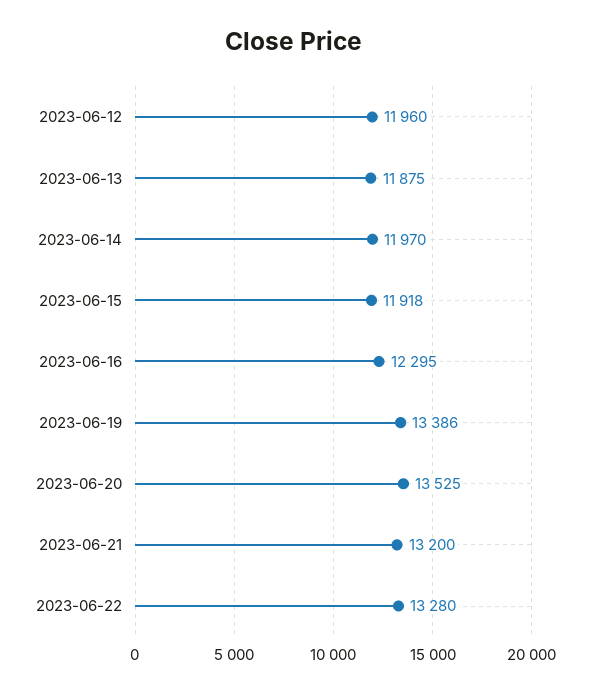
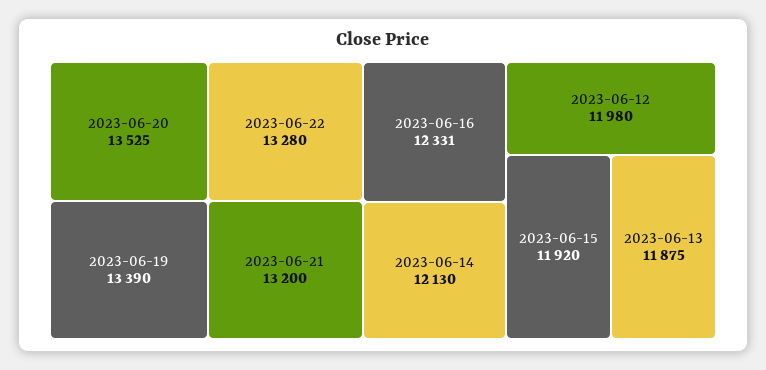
2023-06-12: 11960 -> 11980
2023-06-14: 11970 -> 12130
2023-06-15: 11918 -> 11920
2023-06-16: 12295 -> 12331
2023-06-19: 13386 -> 13390

